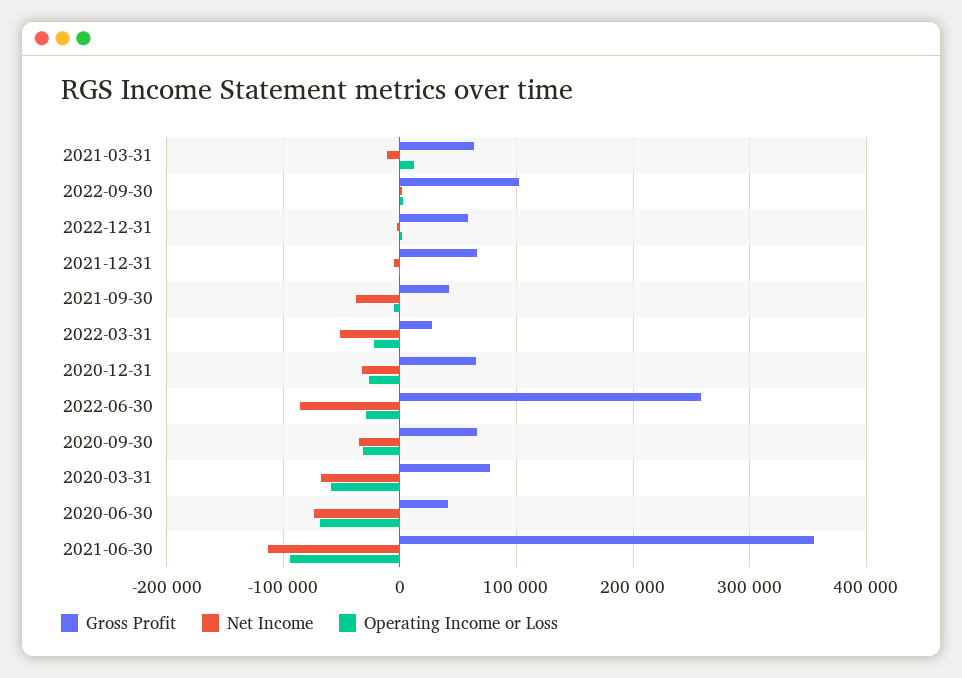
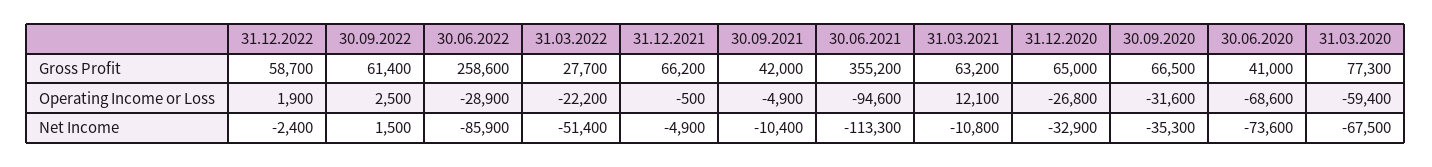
Gross Profit, 2022-09-30: 100000 -> 61400
Net Income, 2021-09-30: -40000 -> -10400

